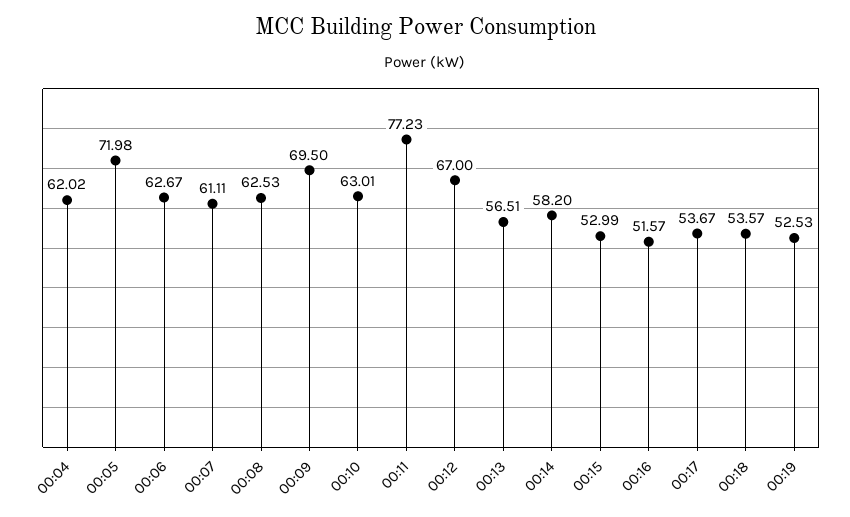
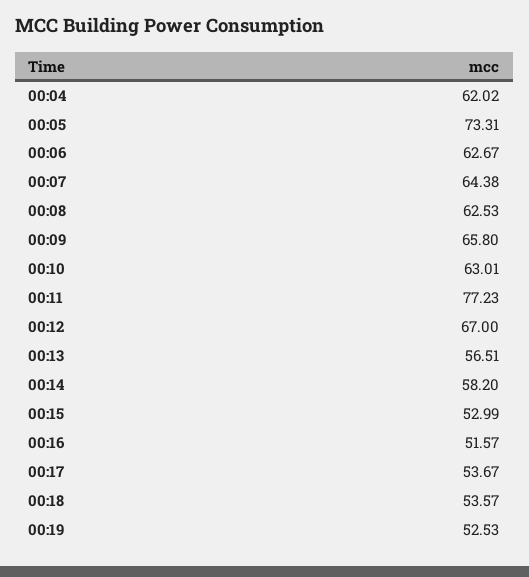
00:05: 71.98 -> 73.31
00:07: 61.11 -> 64.38
00:09: 69.5 -> 65.8

